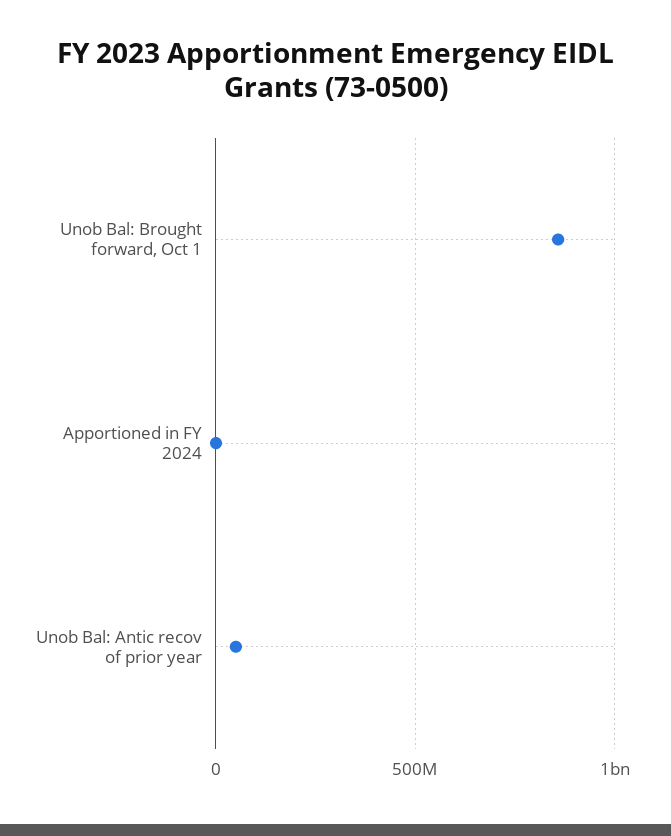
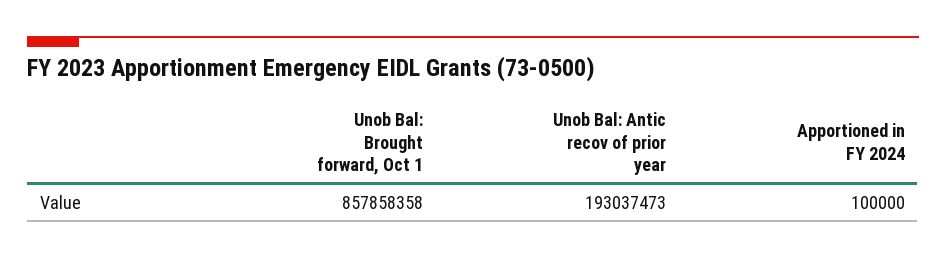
Unob Bal: Antic recov of prior year: 50000000 -> 193037473

